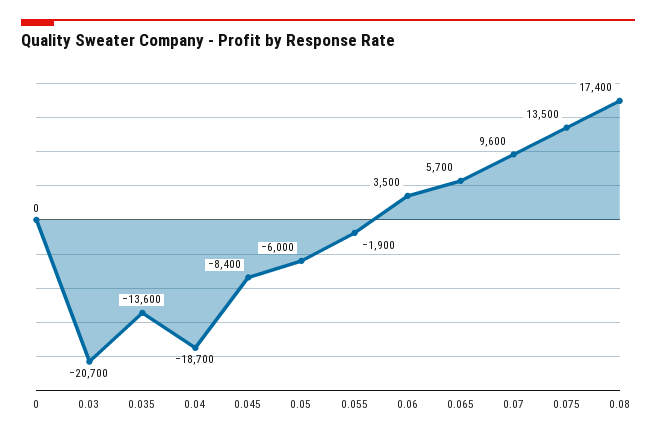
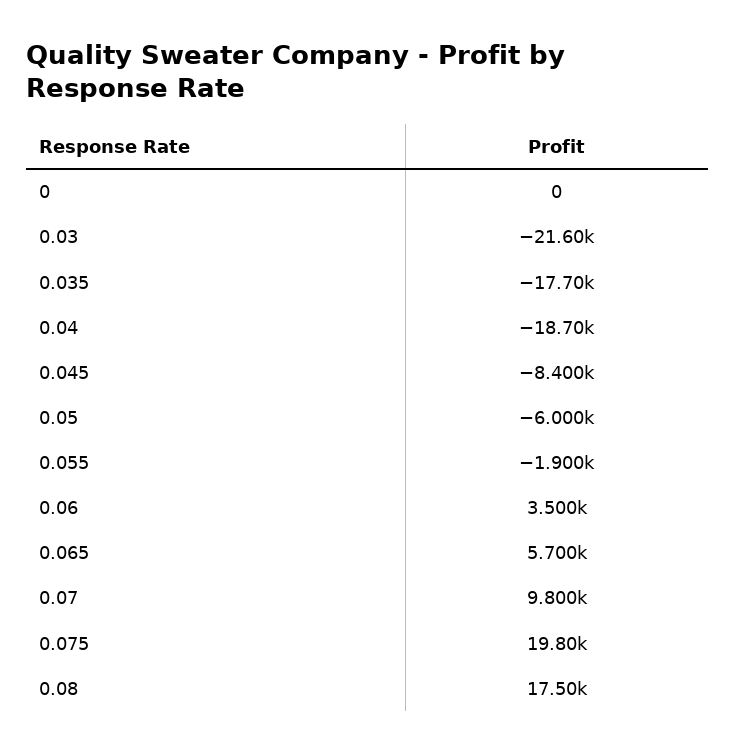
0.03: -20700 -> -21600
0.035: -13600 -> -17700
0.07: 9600 -> 9800
0.075: 13500 -> 19800
0.08: 17400 -> 17500

